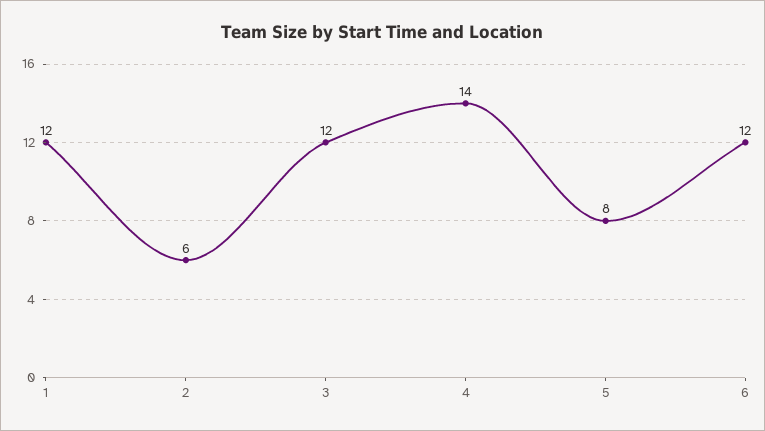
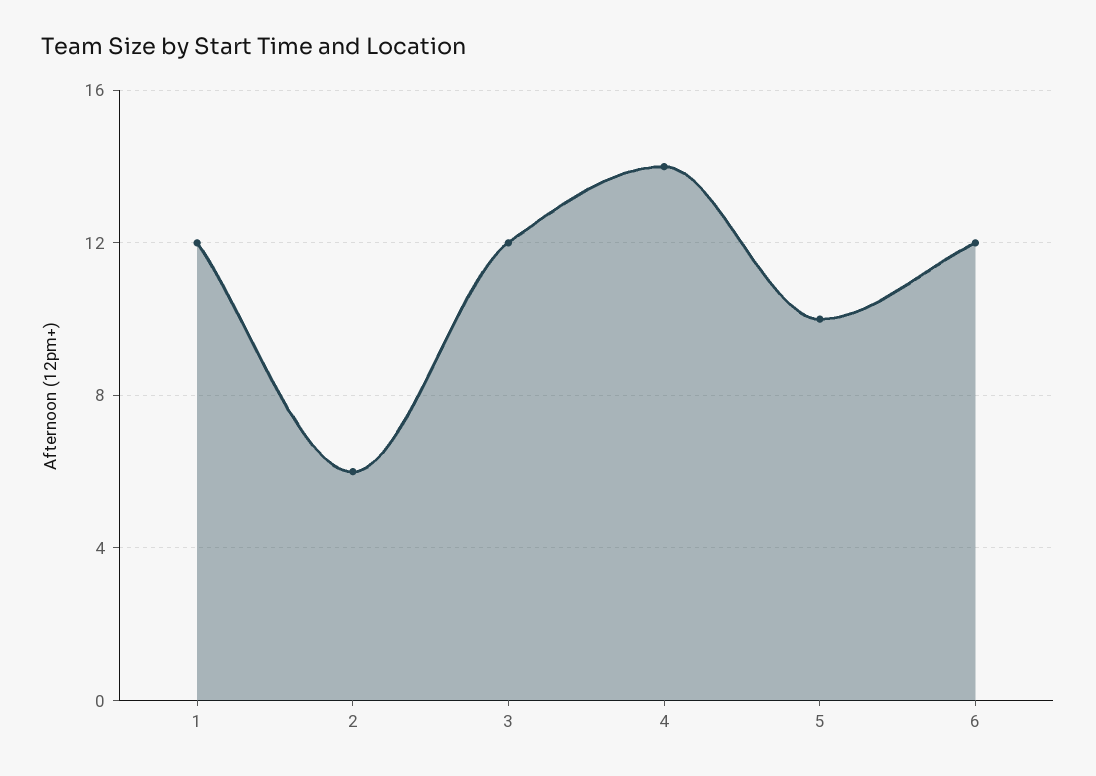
5: 8 -> 10

